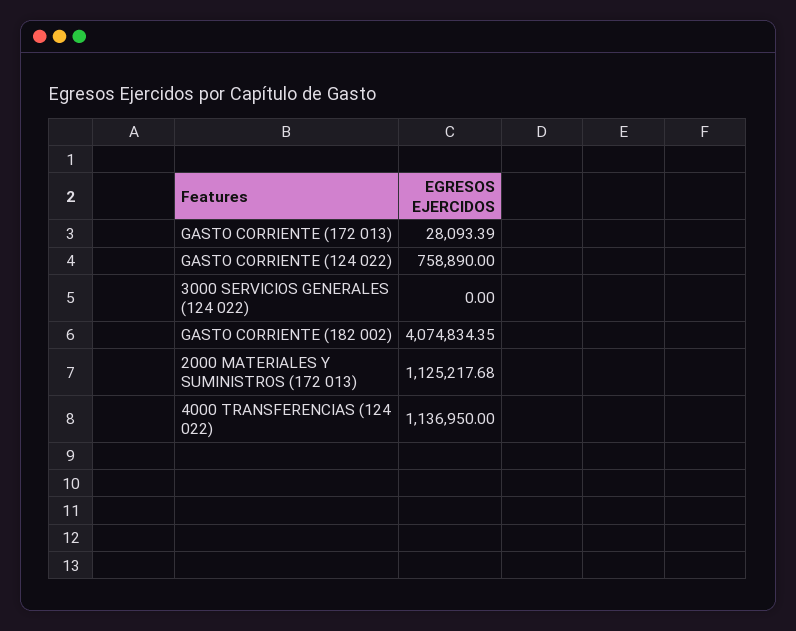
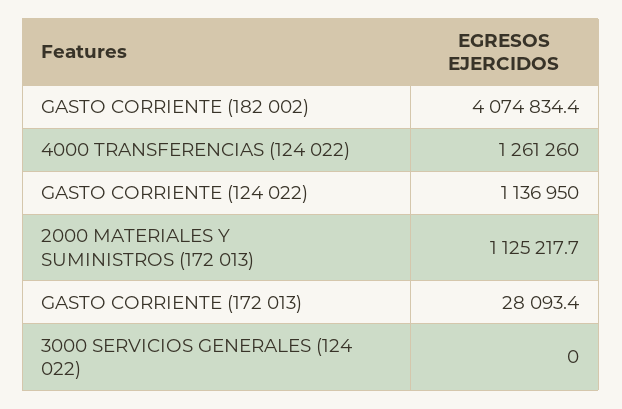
GASTO CORRIENTE (124 022): 758890 -> 1136950
4000 TRANSFERENCIAS (124 022): 1136950 -> 1261260

